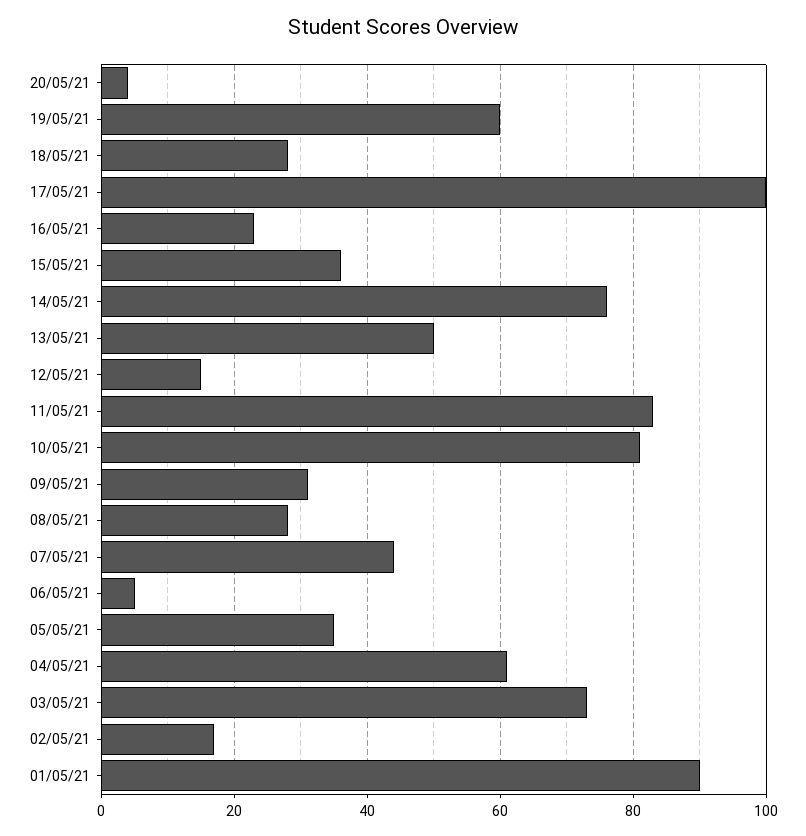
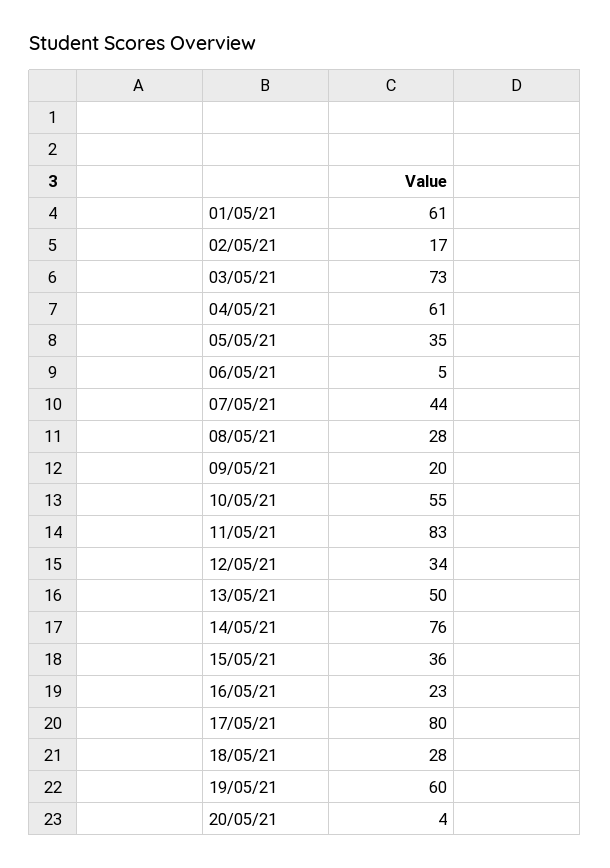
17/05/21: 100 -> 80
12/05/21: 15 -> 34
10/05/21: 80 -> 55
09/05/21: 30 -> 20
01/05/21: 90 -> 61

